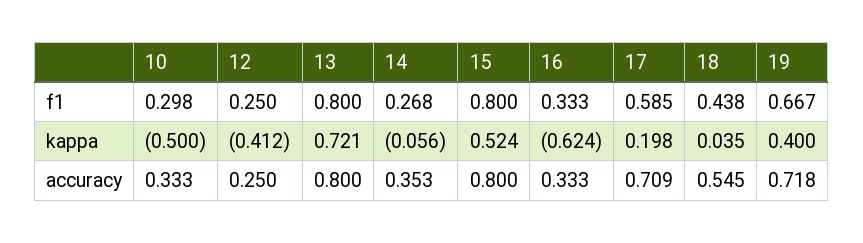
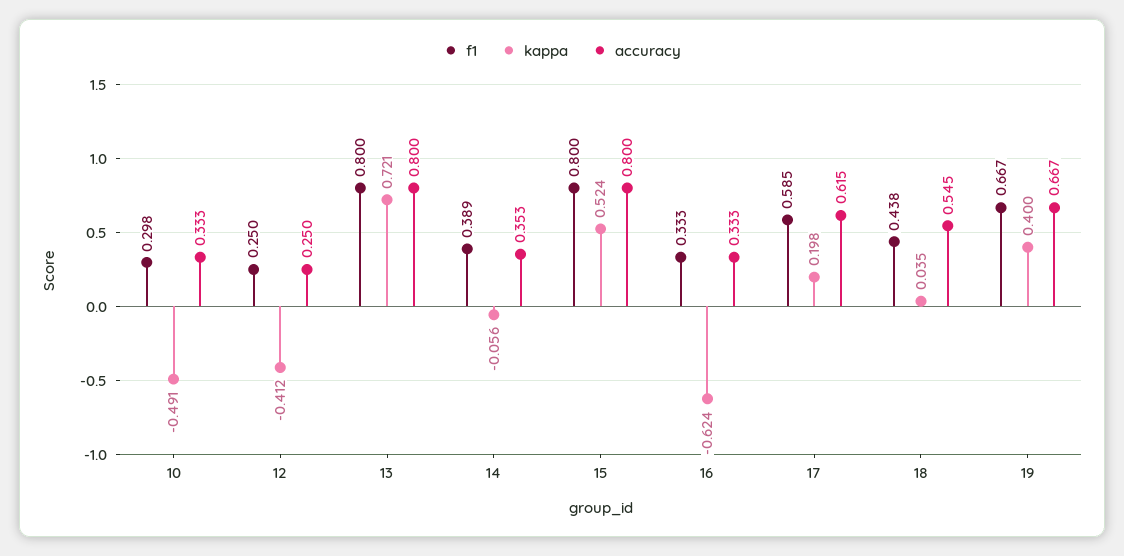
f1, 14: 0.268 -> 0.389
kappa, 10: -0.5 -> -0.491
accuracy, 17: 0.709 -> 0.615
accuracy, 19: 0.718 -> 0.667

